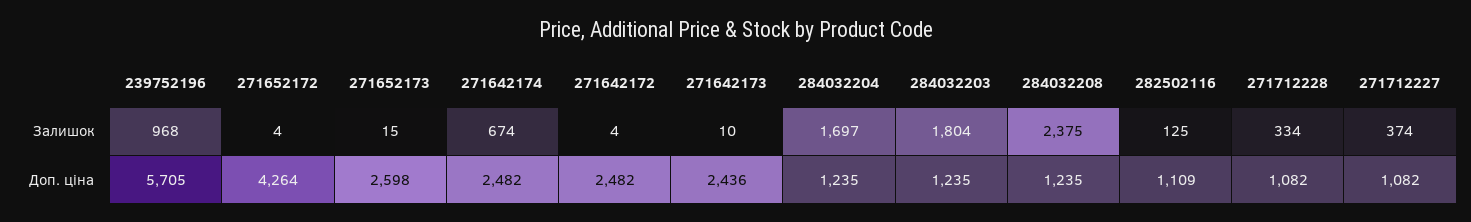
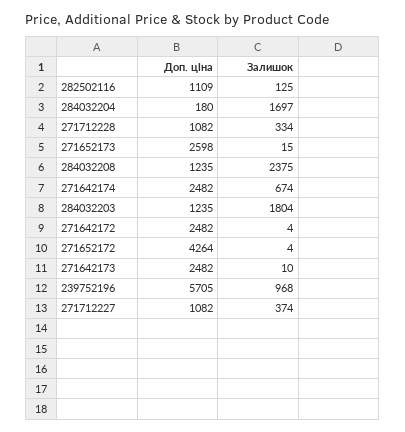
271642173, Доп. ціна: 2436 -> 2482
284032204, Доп. ціна: 1235 -> 180

